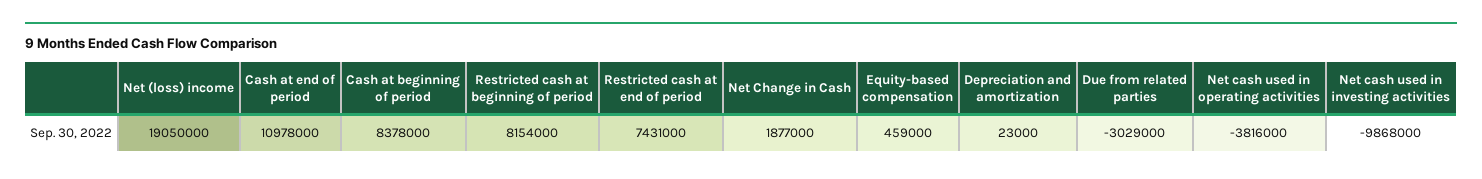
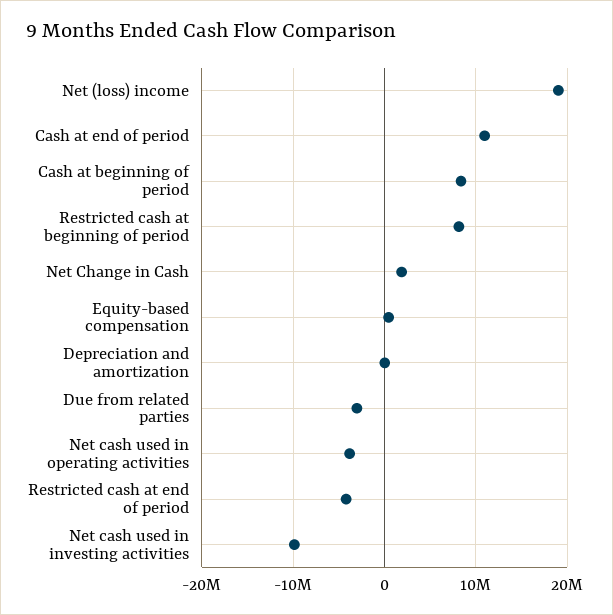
Restricted cash at end of period: 7431000 -> -4000000

